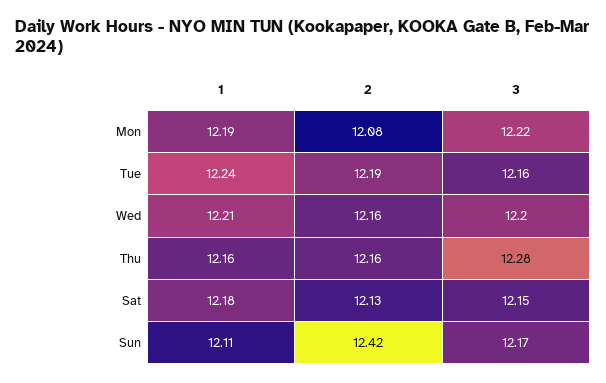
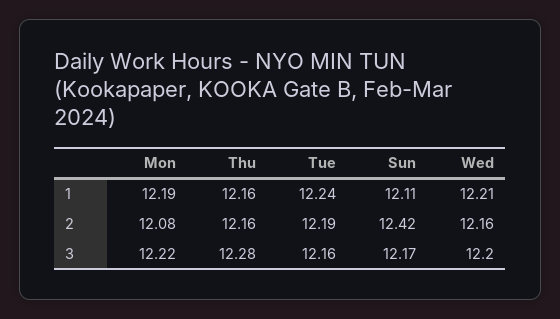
1, Sat: 12.18 -> none
2, Sat: 12.13 -> none
3, Sat: 12.15 -> none

